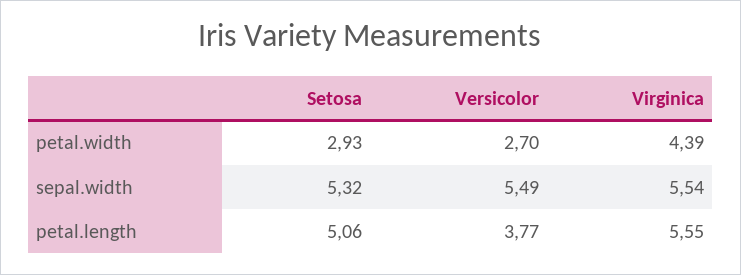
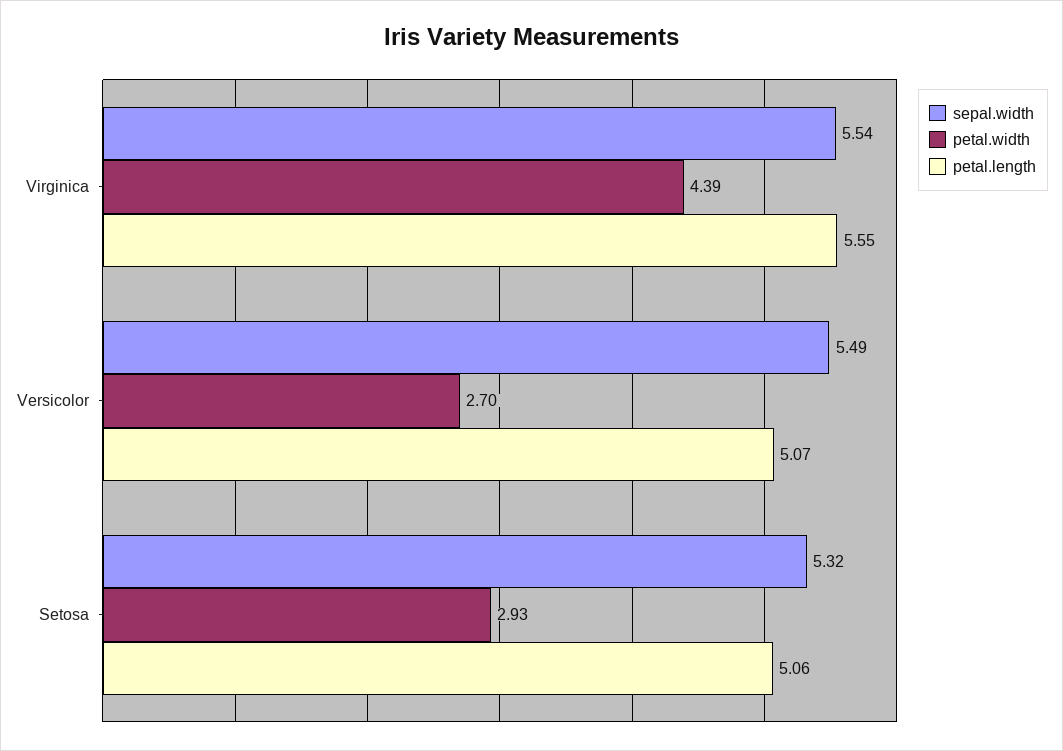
petal.length, Versicolor: 3.77 -> 5.07

